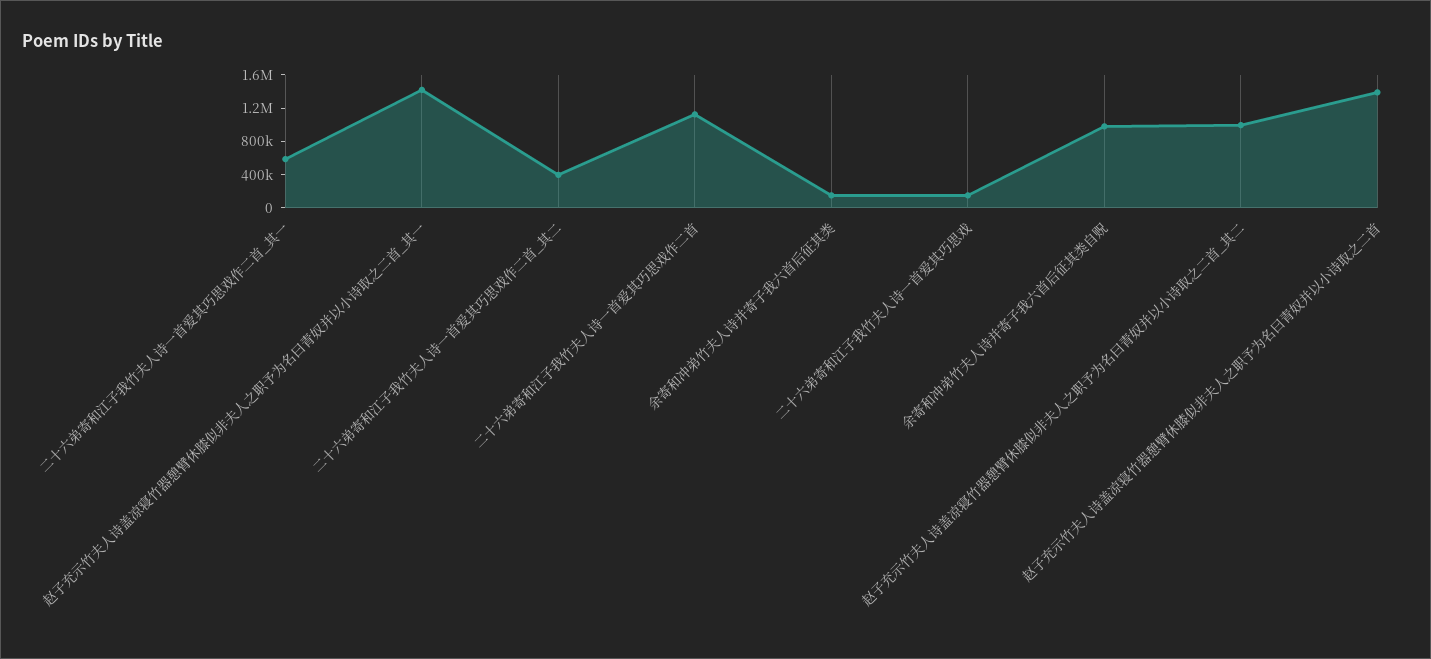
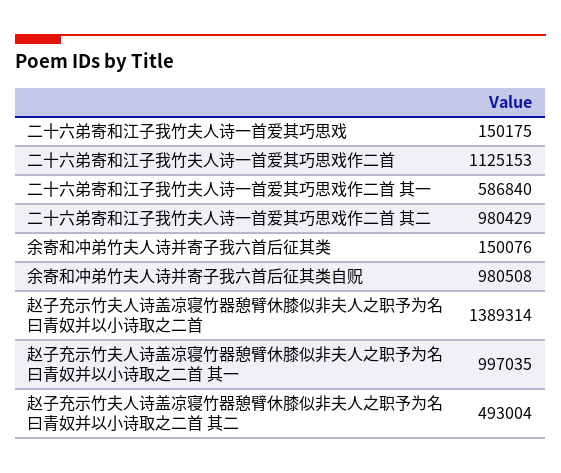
赵子充示竹夫人诗盖凉寝竹器憩臂休膝似非夫人之职予为名曰青奴并以小诗取之二首_其一: 1400000 -> 997035
二十六弟寄和江子我竹夫人诗一首爱其巧思戏作二首_其二: 400000 -> 980429
赵子充示竹夫人诗盖凉寝竹器憩臂休膝似非夫人之职予为名曰青奴并以小诗取之二首_其二: 1000000 -> 493004

